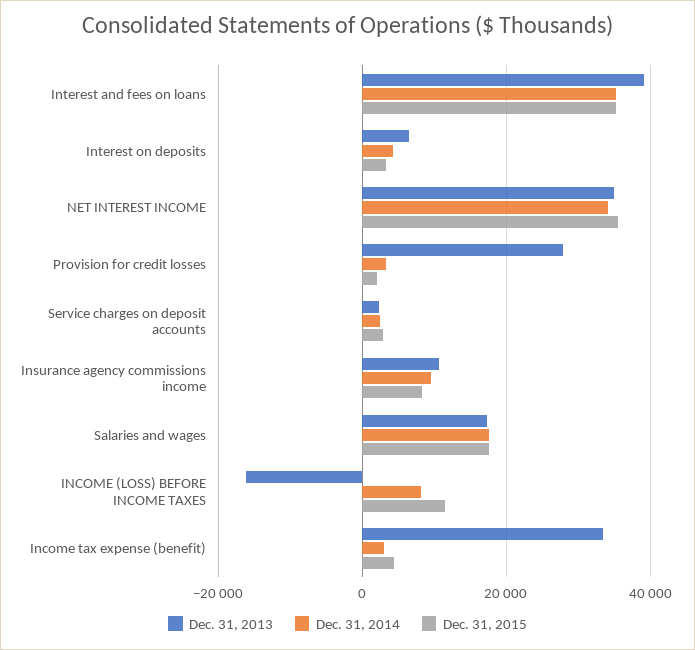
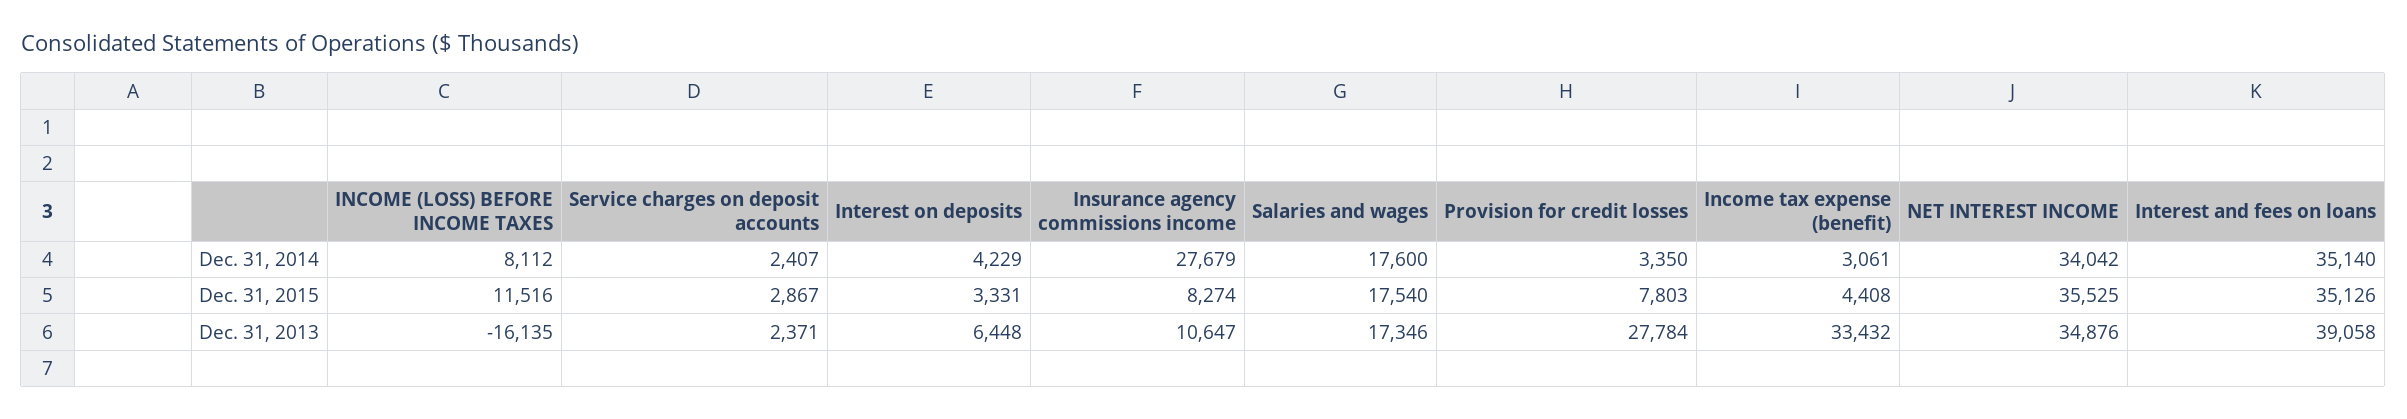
Dec. 31, 2015, Provision for credit losses: 2000 -> 7803
Dec. 31, 2014, Insurance agency commissions income: 10000 -> 27679

